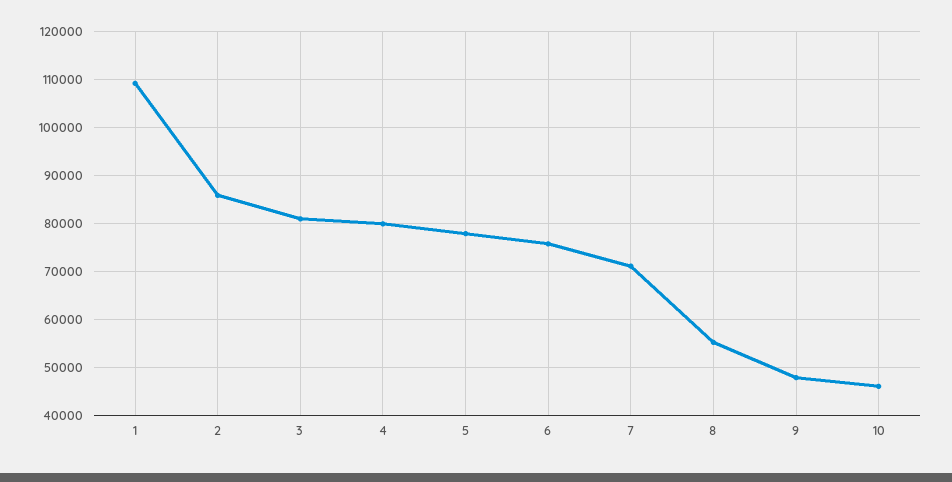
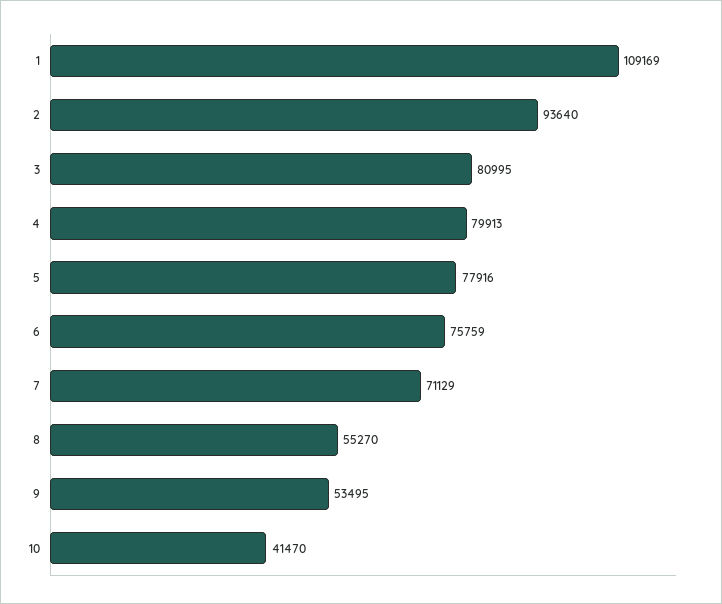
2: 86000 -> 93640
9: 48000 -> 53495
10: 46000 -> 41470

